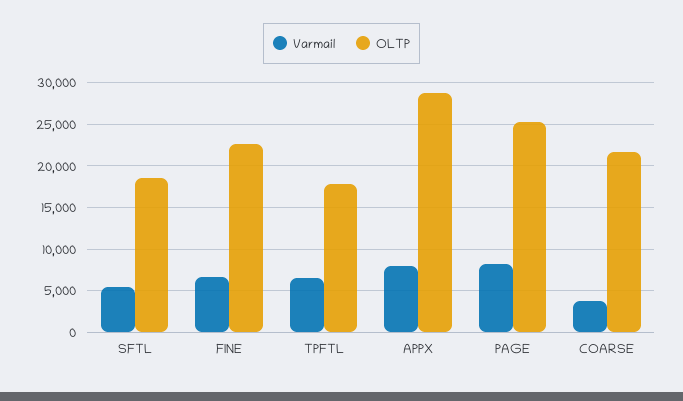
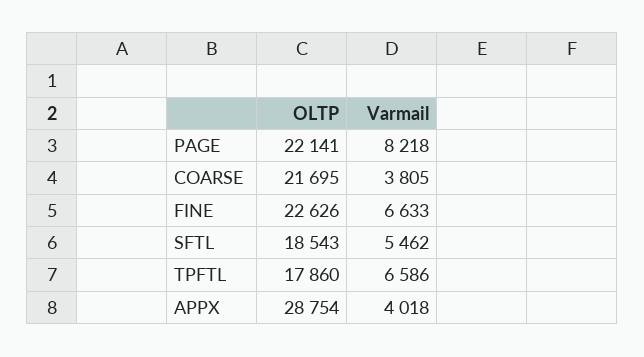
Varmail, APPX: 8000 -> 4018
OLTP, PAGE: 25000 -> 22141

